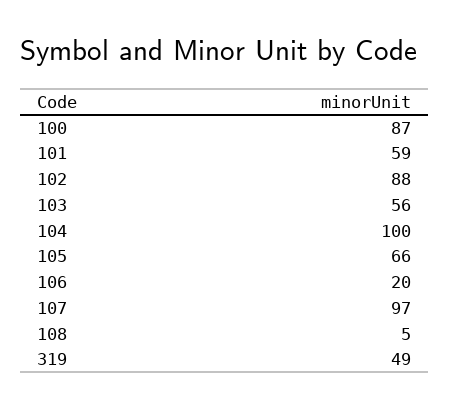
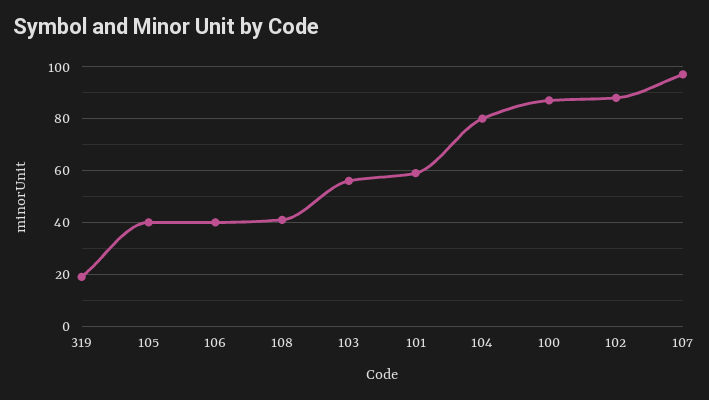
104: 100 -> 80
105: 66 -> 40
106: 20 -> 40
108: 5 -> 40
319: 49 -> 20

